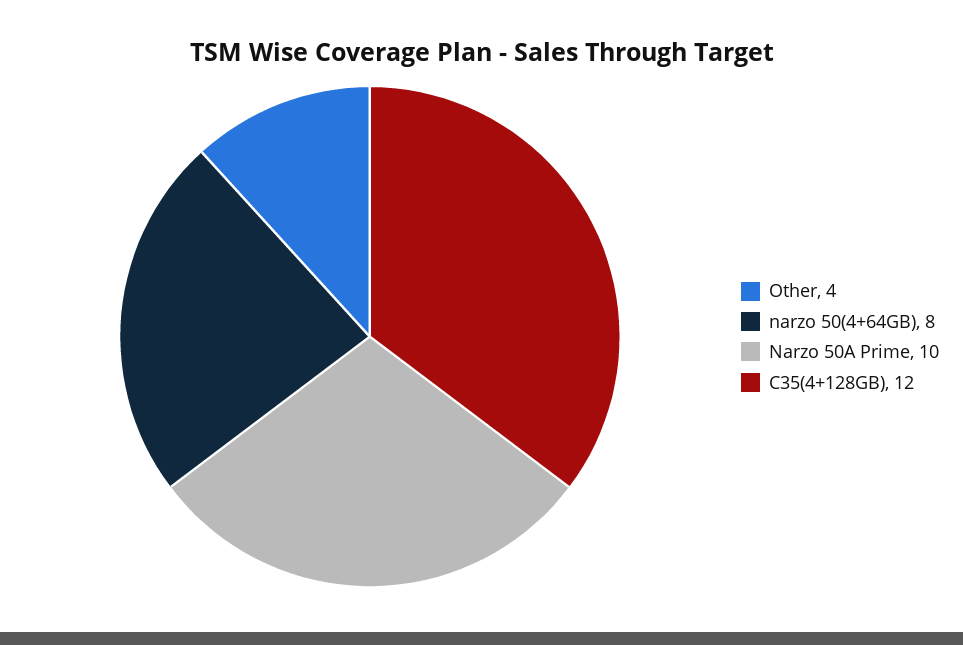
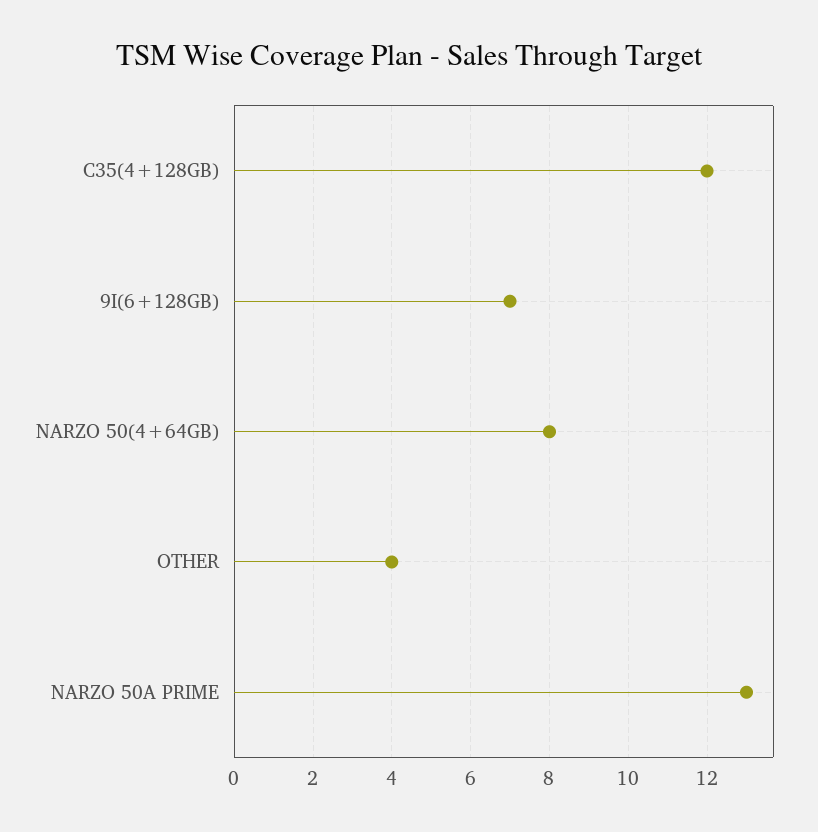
Narzo 50A Prime: 10 -> 13
9I(6+128GB): none -> 7

